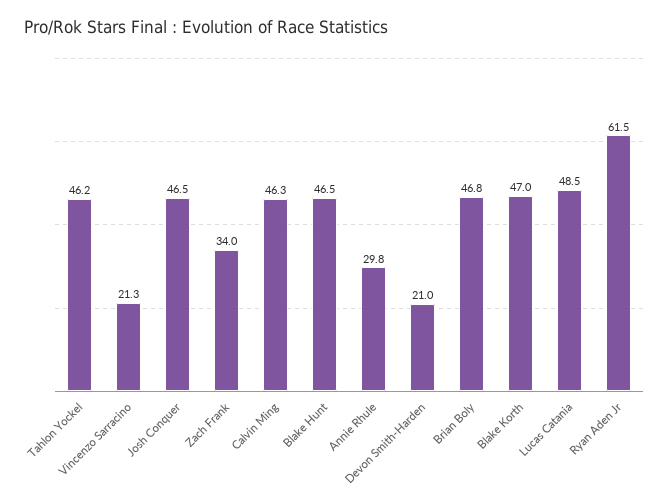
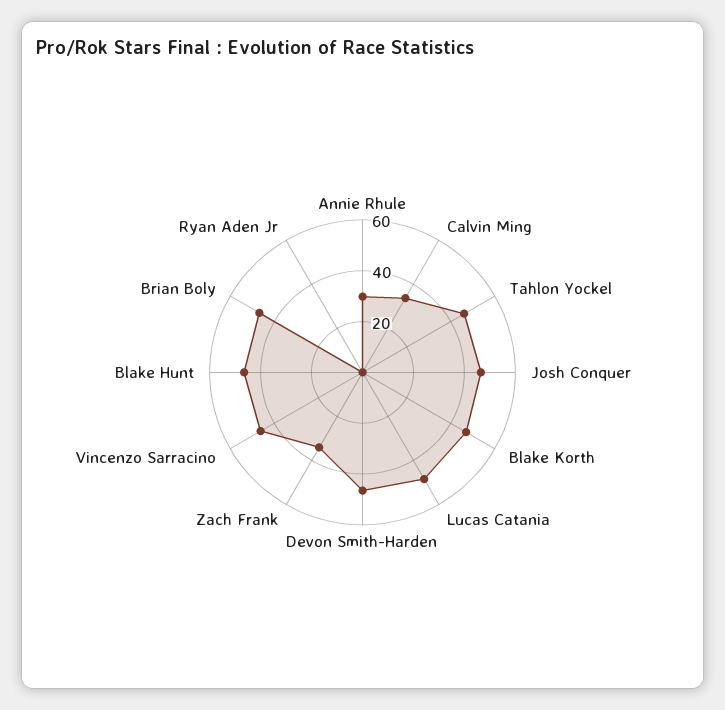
Vincenzo Sarracino: 21.3 -> 45
Calvin Ming: 46.3 -> 35
Devon Smith-Harden: 21 -> 45
Ryan Aden Jr: 61.5 -> 0

